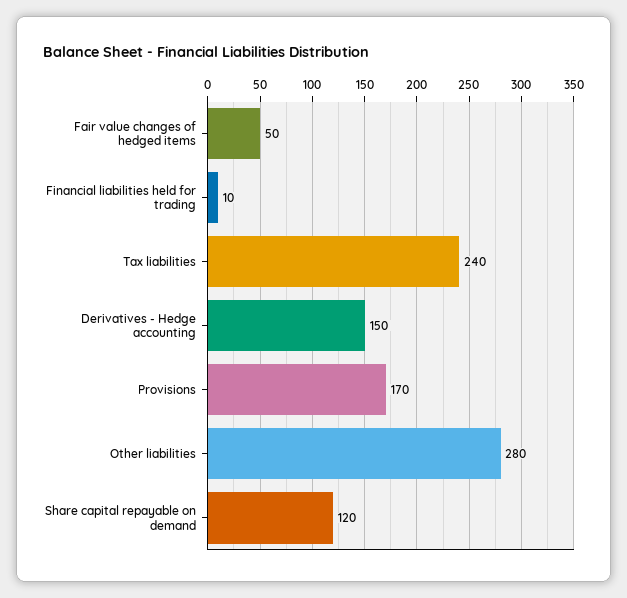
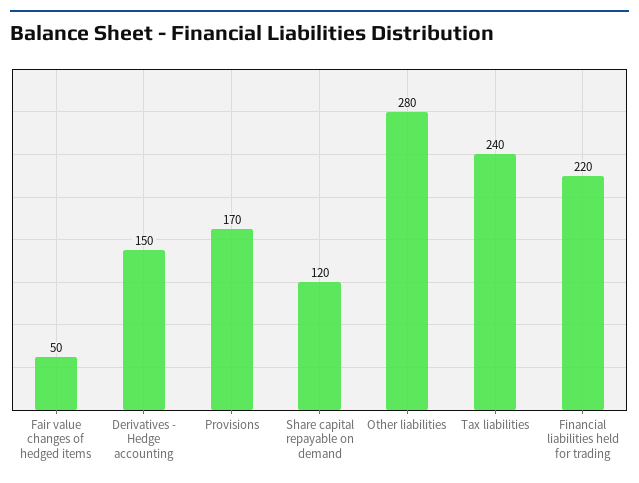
Financial liabilities held for trading: 10 -> 220

